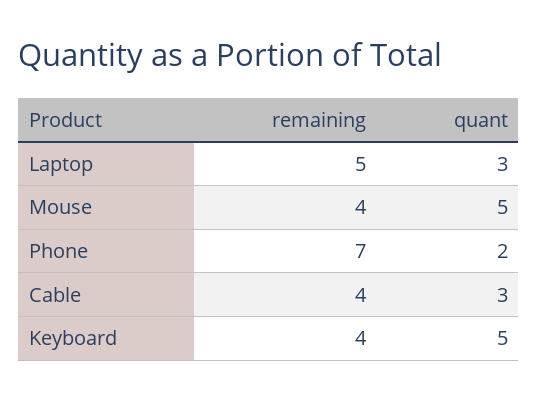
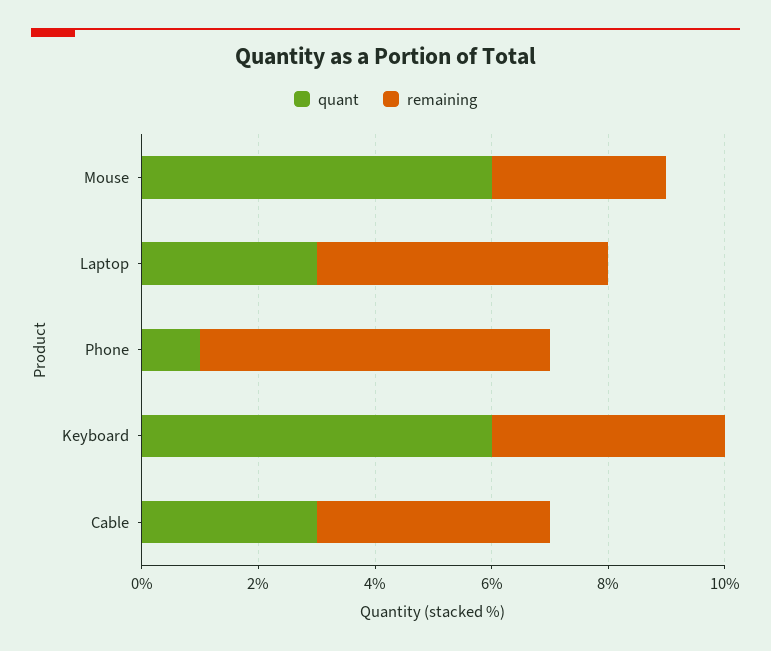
remaining, Mouse: 4 -> 3
quant, Mouse: 5 -> 6
remaining, Phone: 7 -> 6
quant, Phone: 2 -> 1
quant, Keyboard: 5 -> 6

